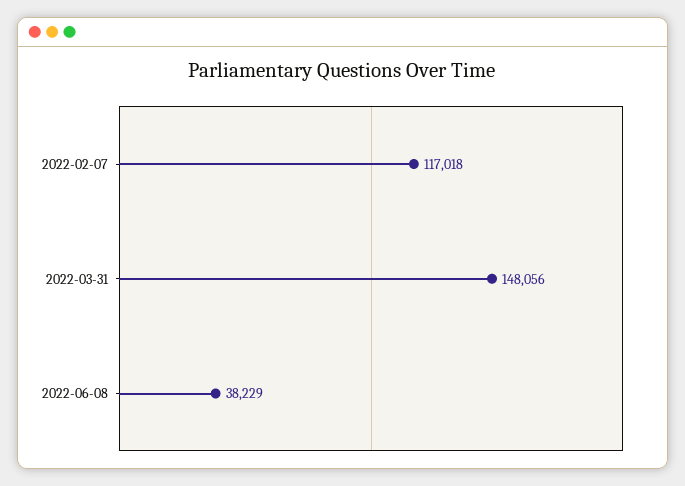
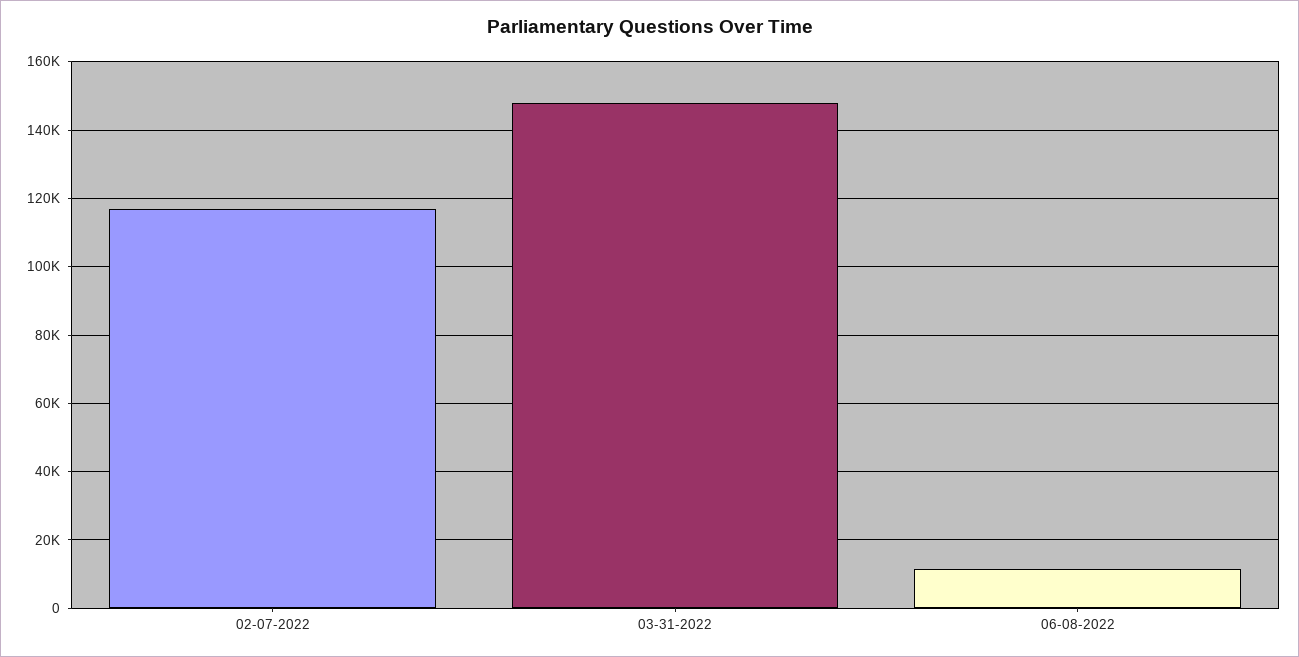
2022-06-08: 38229 -> 12000

